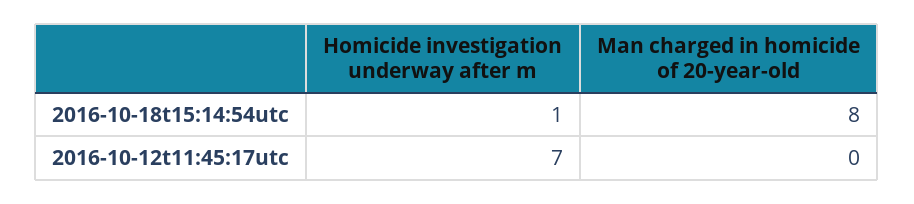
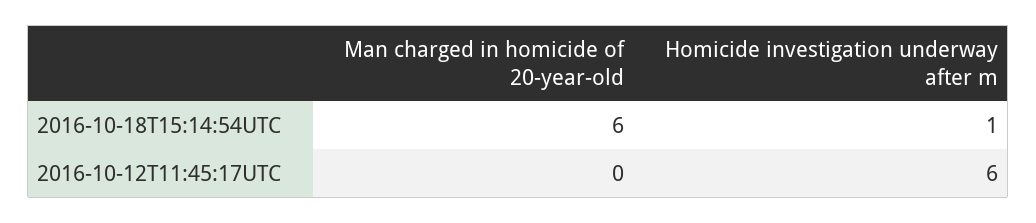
Man charged in homicide of 20-year-old, 2016-10-18t15:14:54utc: 8 -> 6
Homicide investigation underway after m, 2016-10-12t11:45:17utc: 7 -> 6

